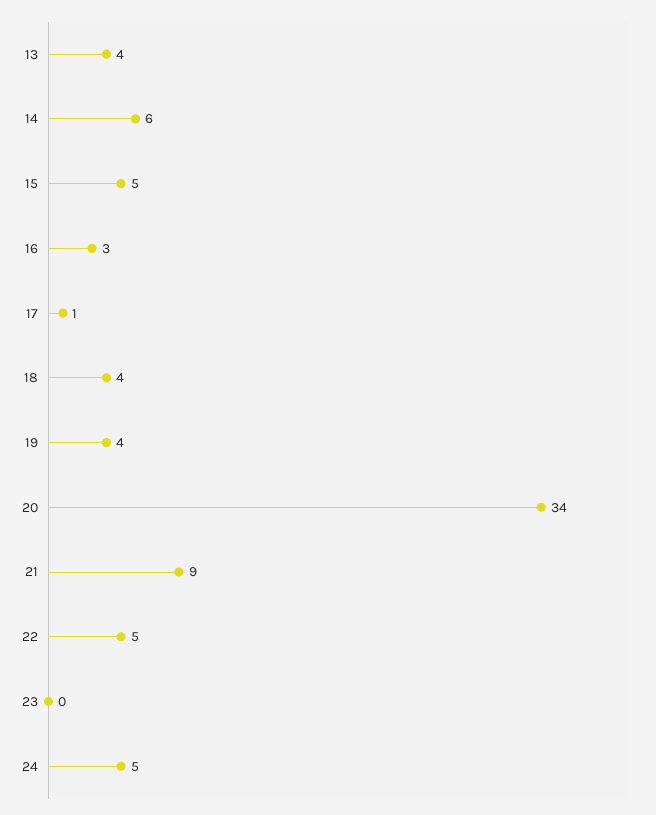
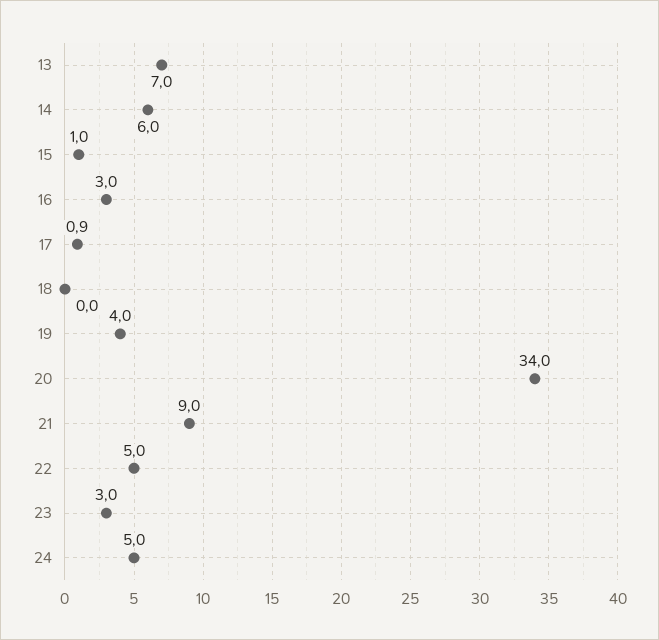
13: 4 -> 7
15: 5 -> 1
18: 4 -> 0
23: 0 -> 3

